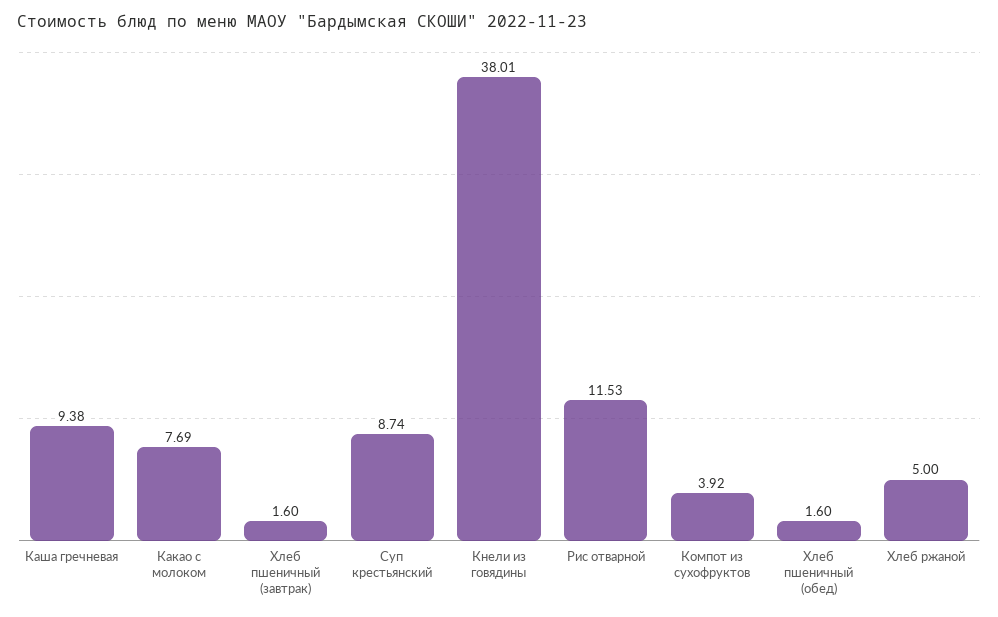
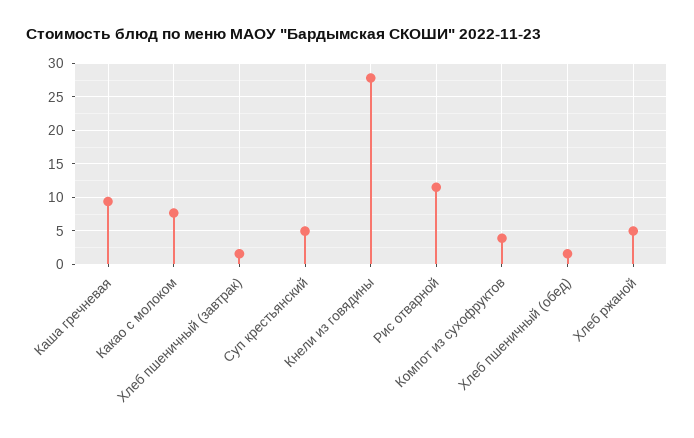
Суп крестьянский: 8.74 -> 5
Кнели из говядины: 38.01 -> 28

